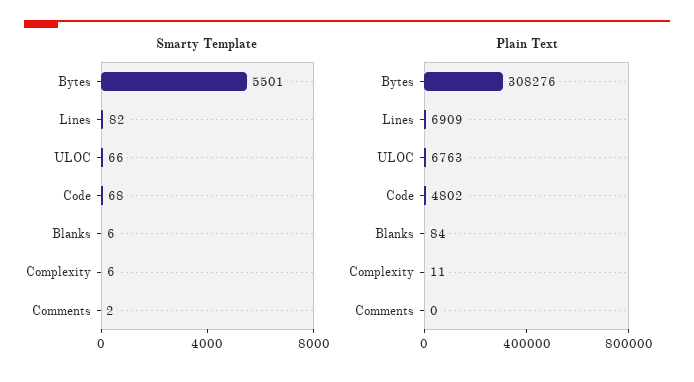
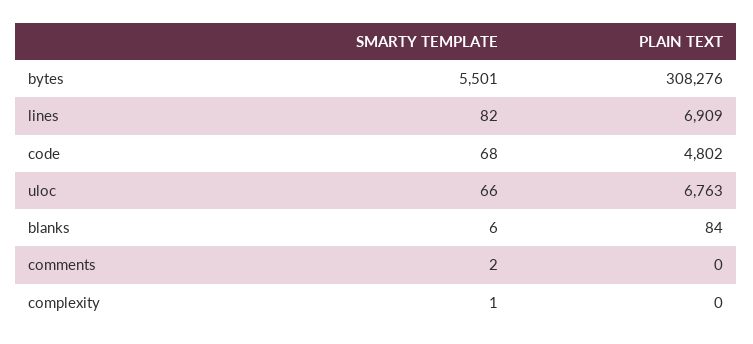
Smarty Template, Complexity: 6 -> 1
Plain Text, Complexity: 11 -> 0

